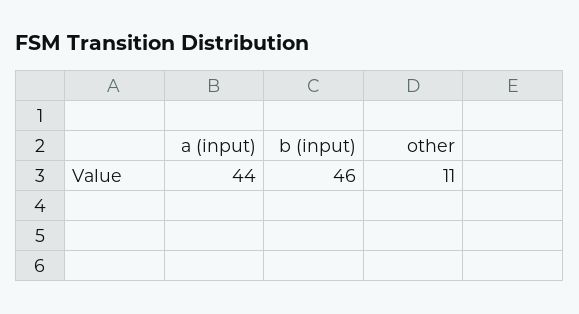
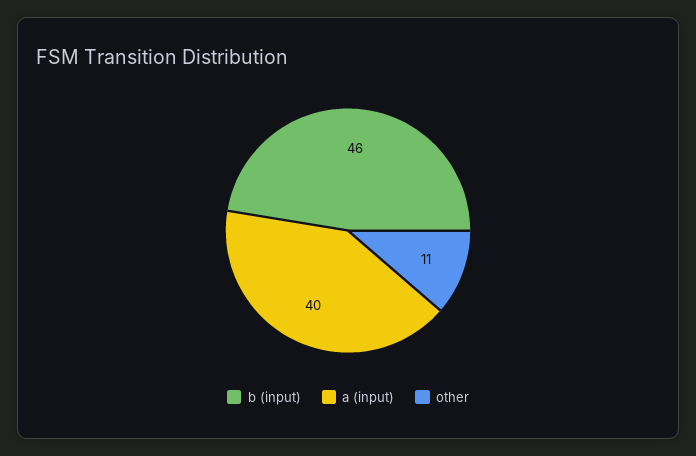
a (input): 44 -> 40

